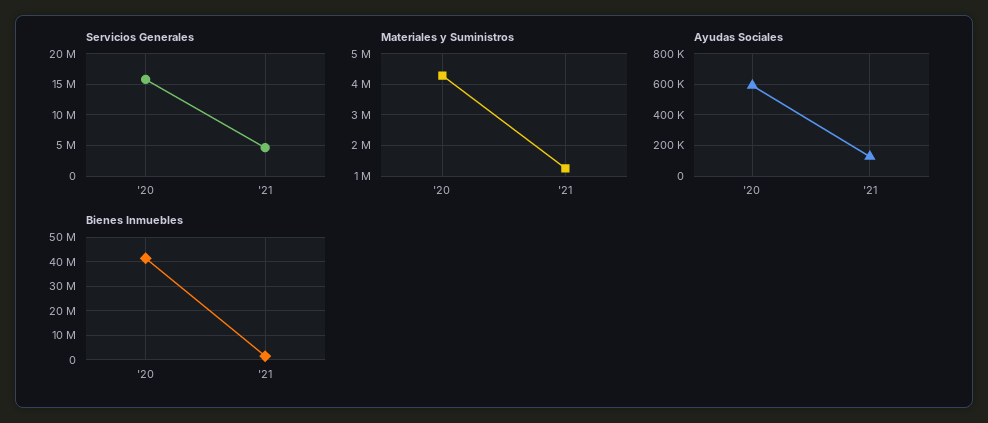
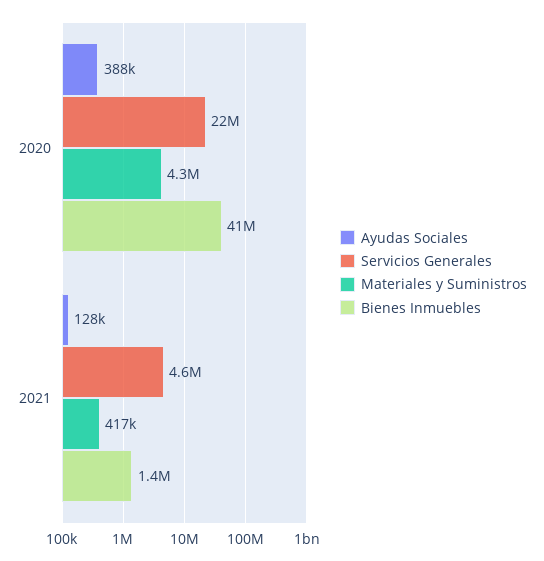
Servicios Generales, '20: 16000000 -> 22000000
Materiales y Suministros, '21: 1200000 -> 417000
Ayudas Sociales, '20: 600000 -> 388000

